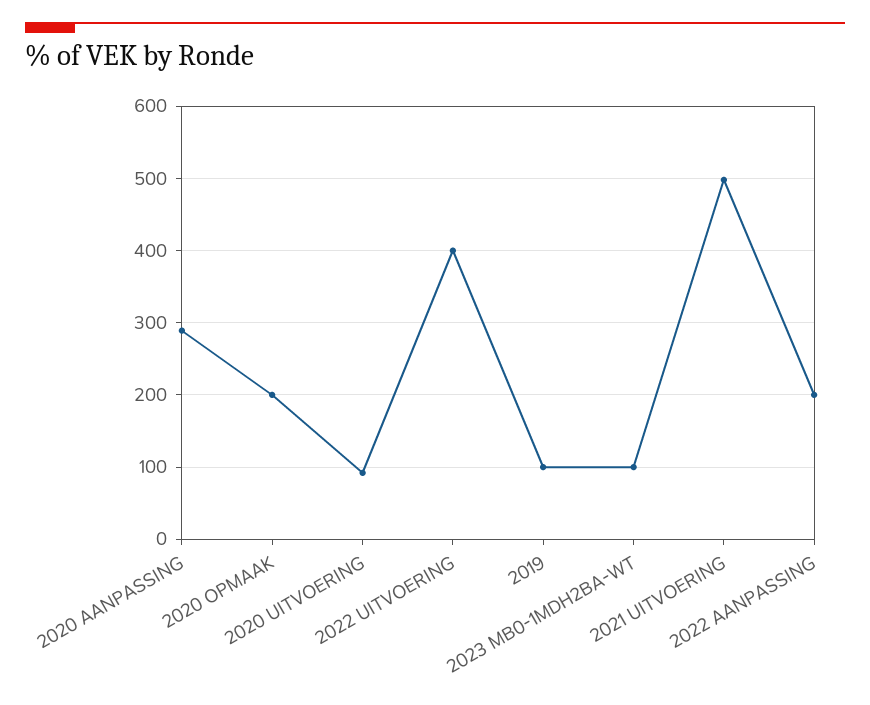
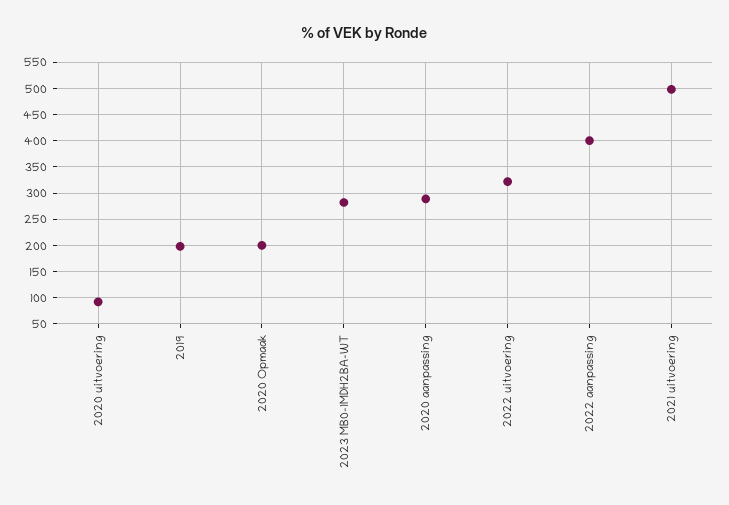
2022 UITVOERING: 400 -> 325
2019: 100 -> 200
2023 MB0-1MDH2BA-WT: 100 -> 275
2022 AANPASSING: 200 -> 400

